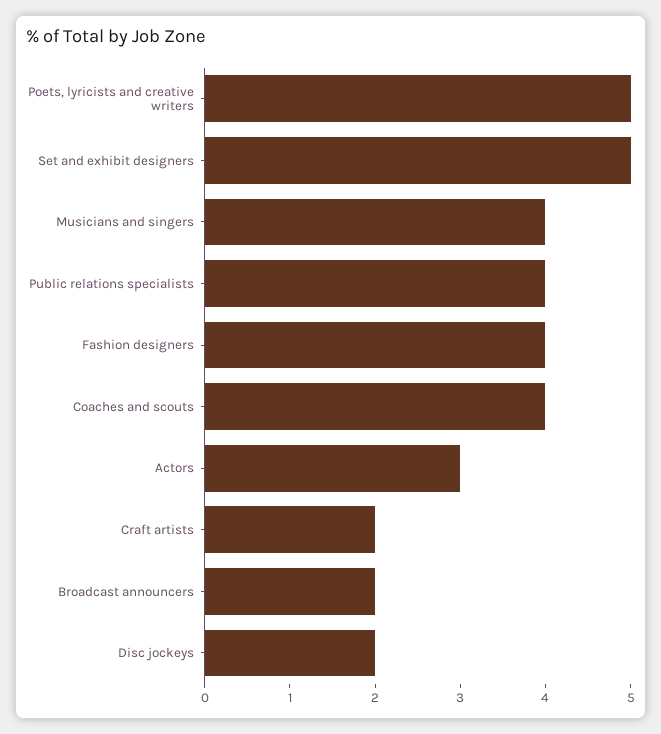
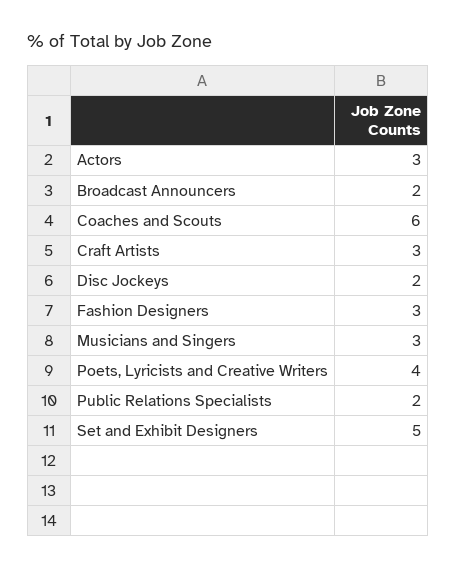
Poets, lyricists and creative writers: 5 -> 4
Musicians and singers: 4 -> 3
Public relations specialists: 4 -> 2
Fashion designers: 4 -> 3
Coaches and scouts: 4 -> 6
Craft artists: 2 -> 3

